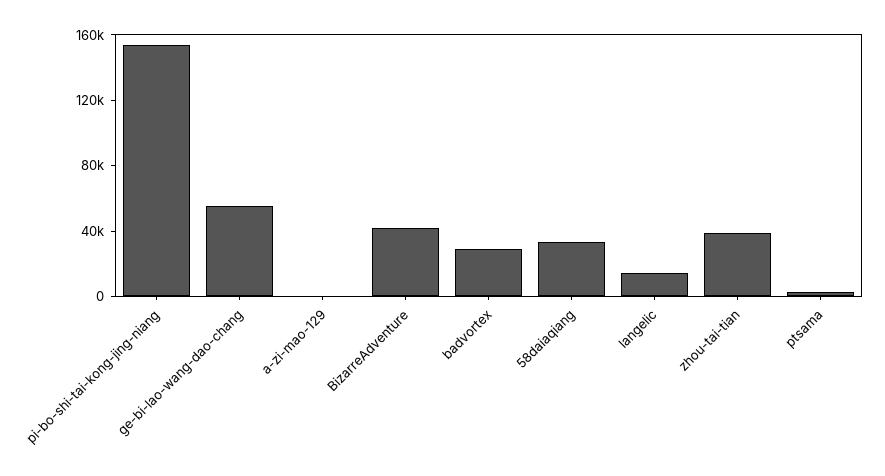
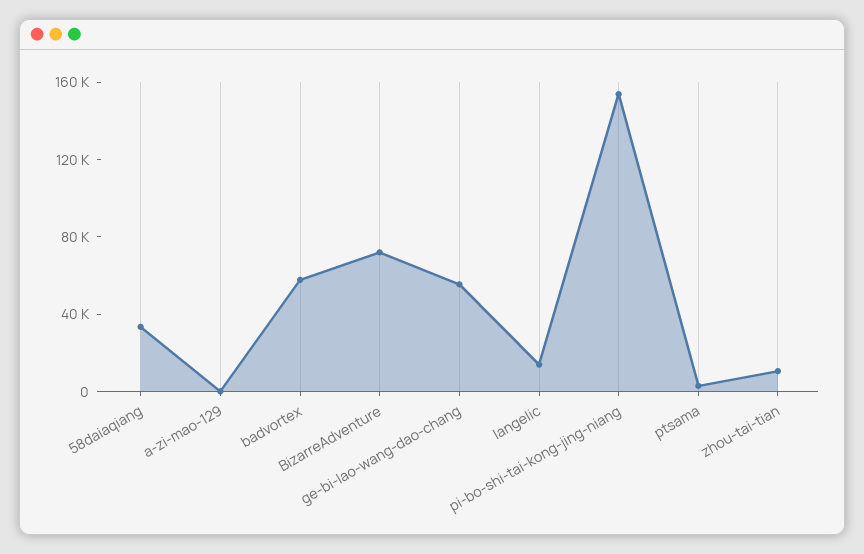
BizarreAdventure: 40000 -> 70000
badvortex: 30000 -> 60000
zhou-tai-tian: 40000 -> 10000

